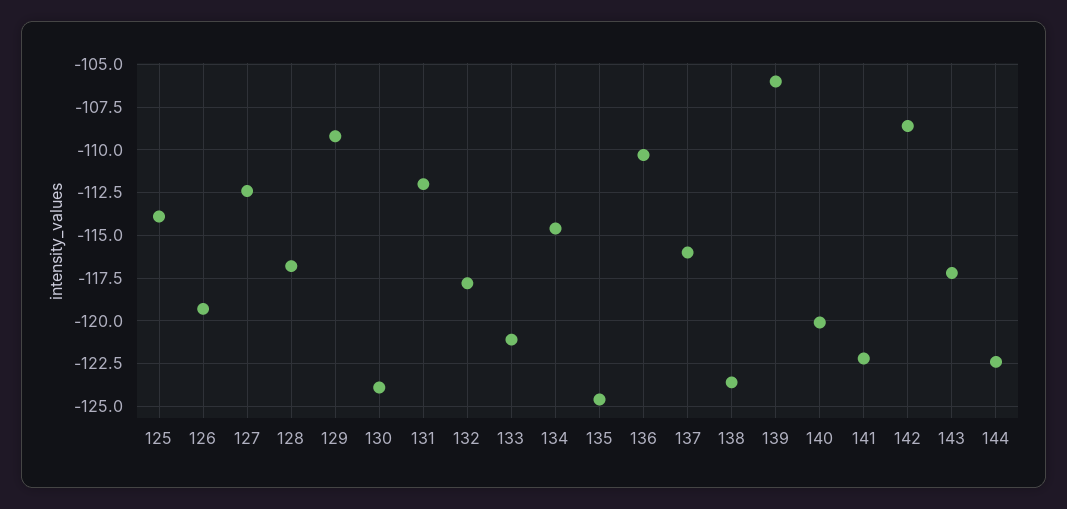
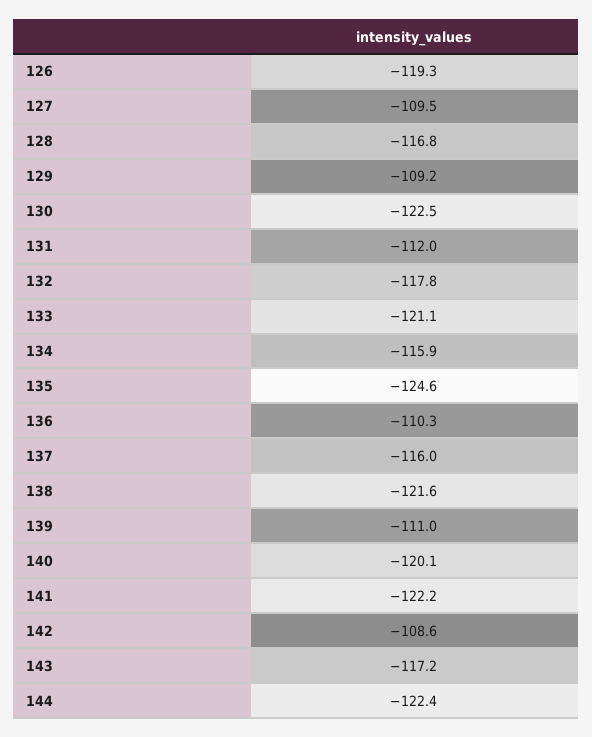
125: -114 -> none
127: -112.5 -> -109.5
130: -124 -> -122.5
134: -114.5 -> -115.9
138: -123.5 -> -121.6
139: -106 -> -111

